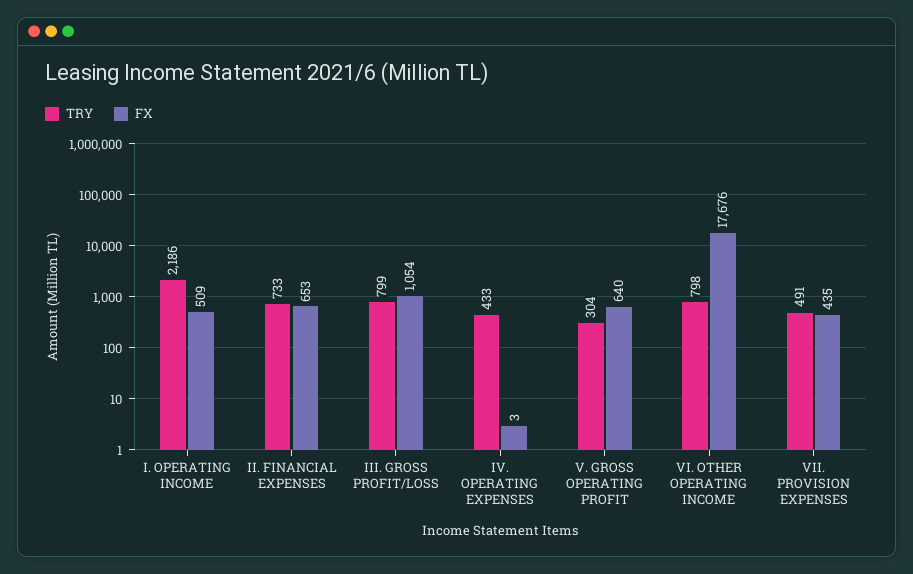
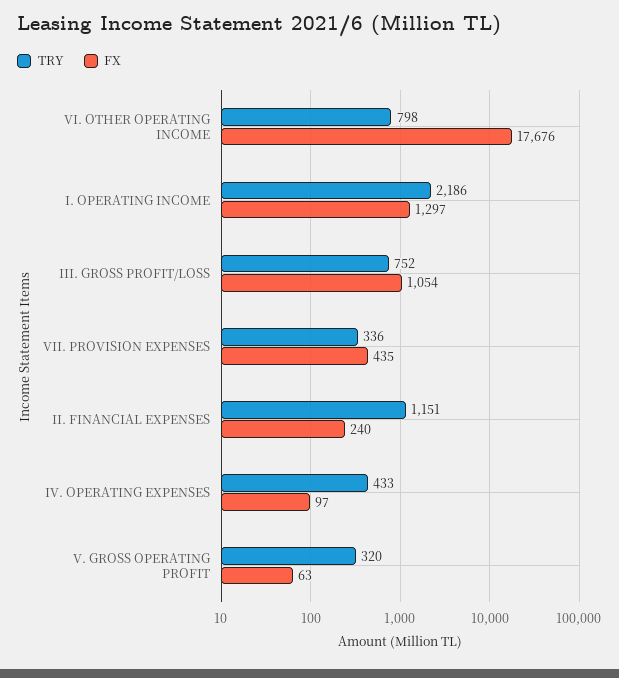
FX, I. OPERATING INCOME: 509 -> 1297
TRY, II. FINANCIAL EXPENSES: 733 -> 1151
FX, II. FINANCIAL EXPENSES: 653 -> 240
TRY, III. GROSS PROFIT/LOSS: 799 -> 752
FX, IV. OPERATING EXPENSES: 3 -> 97
TRY, V. GROSS OPERATING PROFIT: 304 -> 320
FX, V. GROSS OPERATING PROFIT: 640 -> 63
TRY, VII. PROVISION EXPENSES: 491 -> 336

